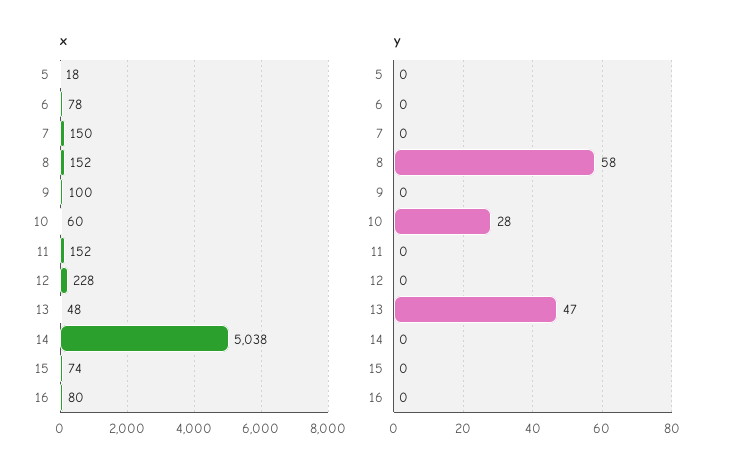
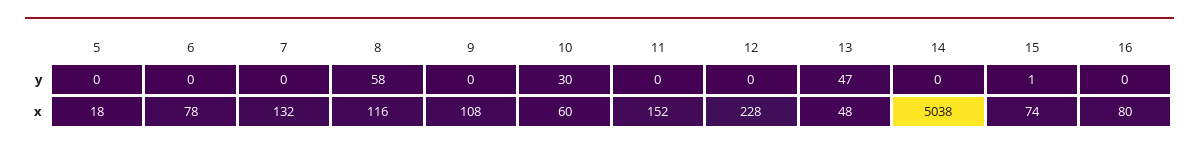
x, 7: 150 -> 132
x, 8: 152 -> 116
x, 9: 100 -> 108
y, 10: 28 -> 30
y, 15: 0 -> 1

